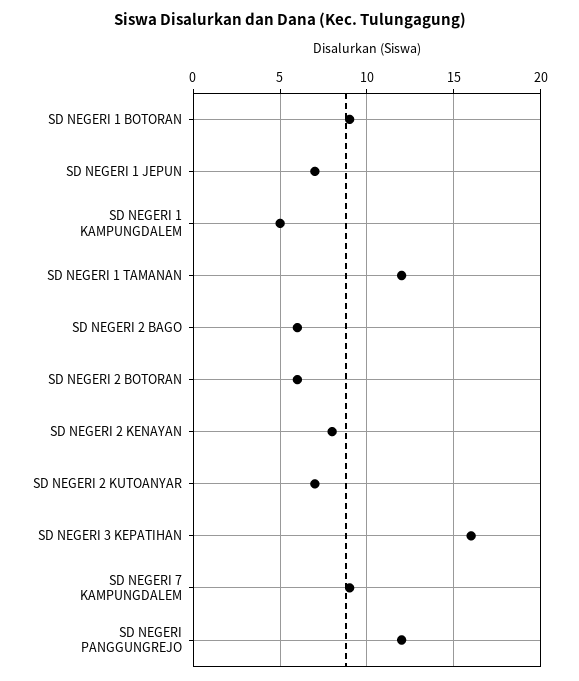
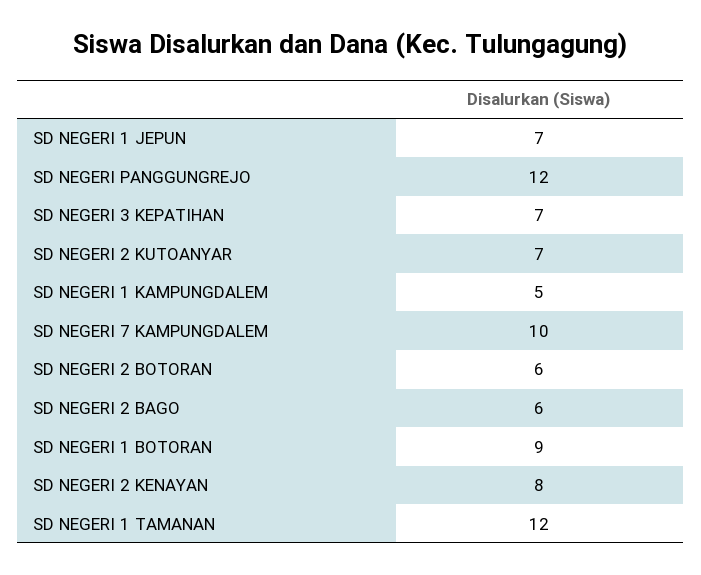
SD NEGERI 3 KEPATIHAN: 16 -> 7
SD NEGERI 7 KAMPUNGDALEM: 9 -> 10

